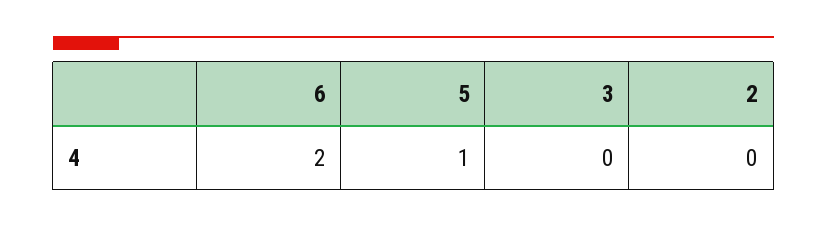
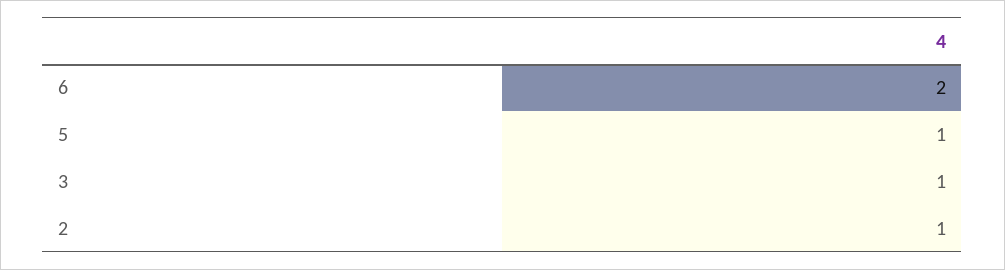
3: 0 -> 1
2: 0 -> 1

